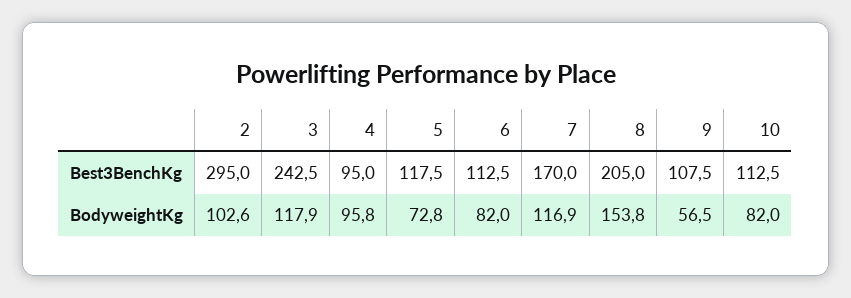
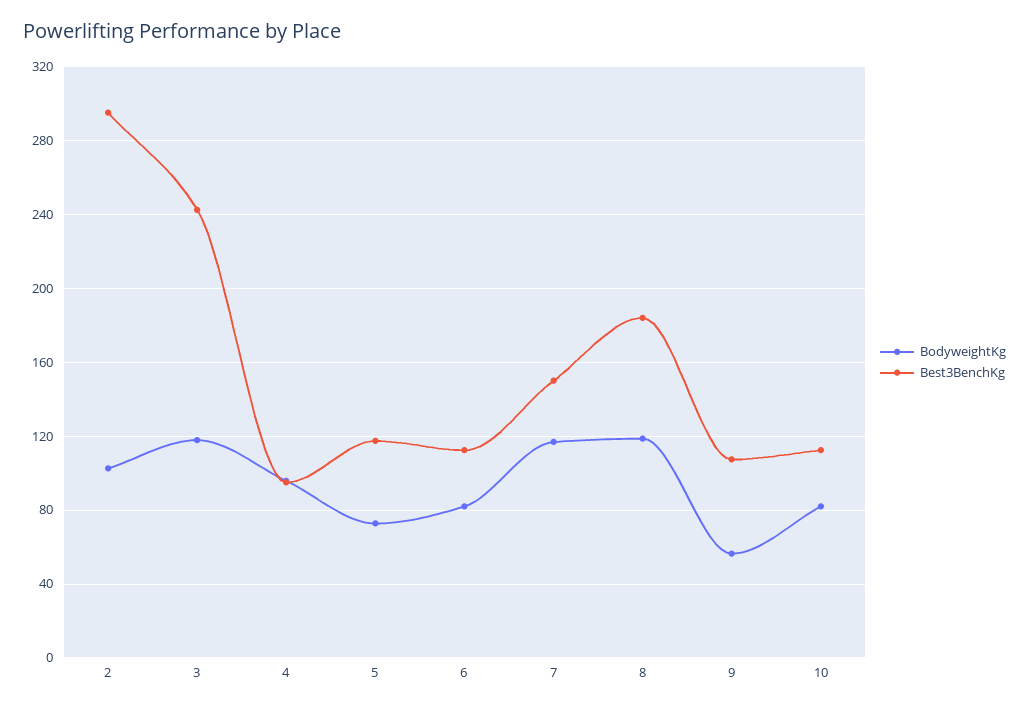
Best3BenchKg, 7: 170 -> 150
Best3BenchKg, 8: 205 -> 185
BodyweightKg, 8: 153.8 -> 120

